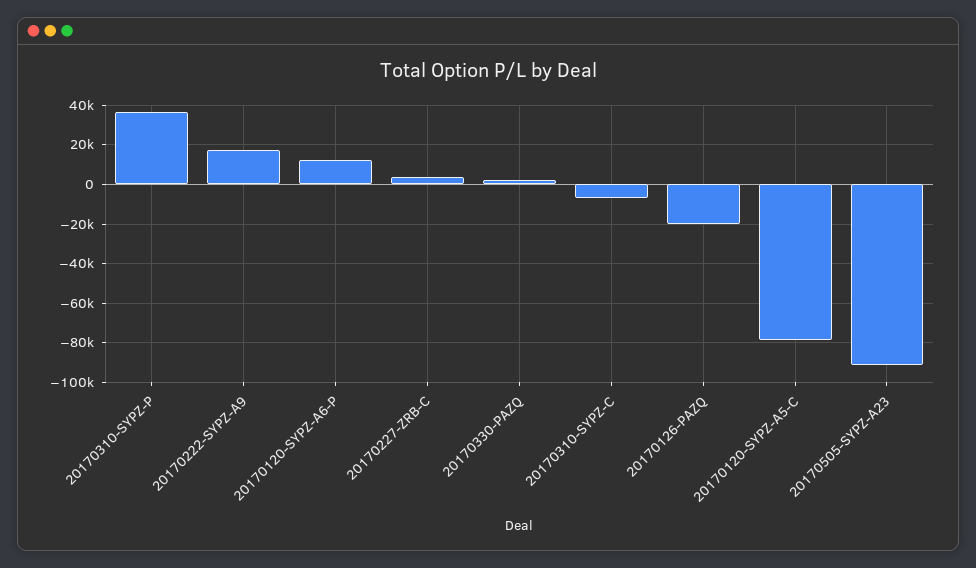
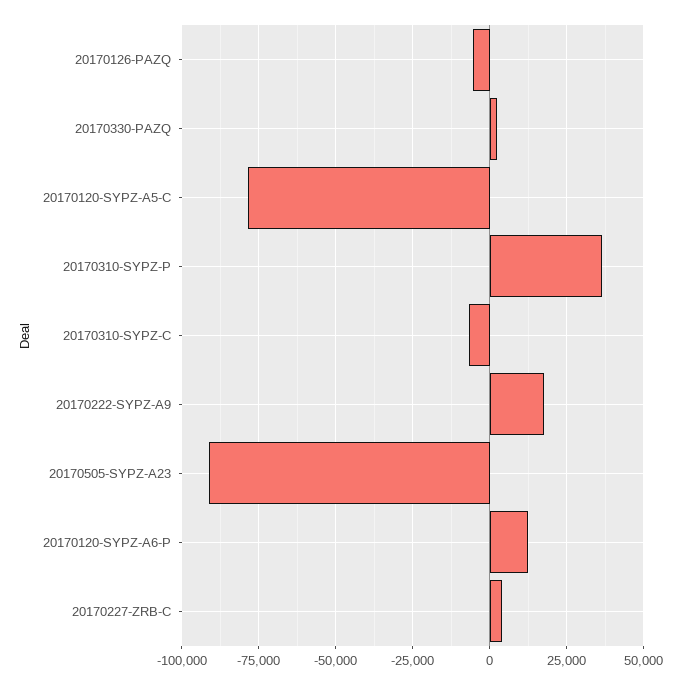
20170126-PAZQ: -20000 -> -5000

